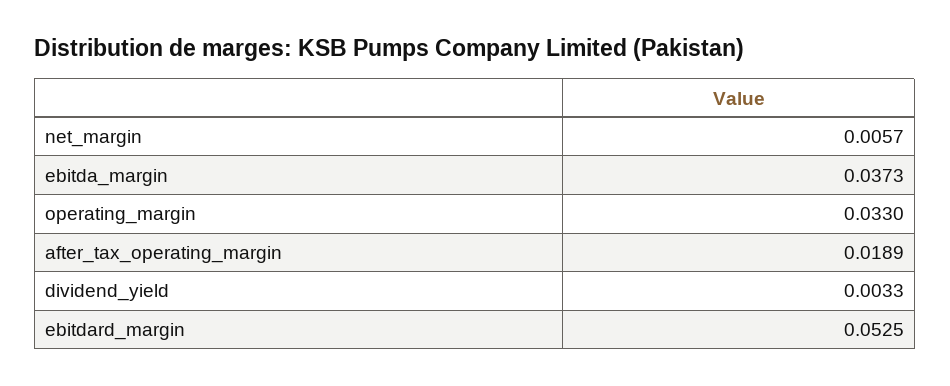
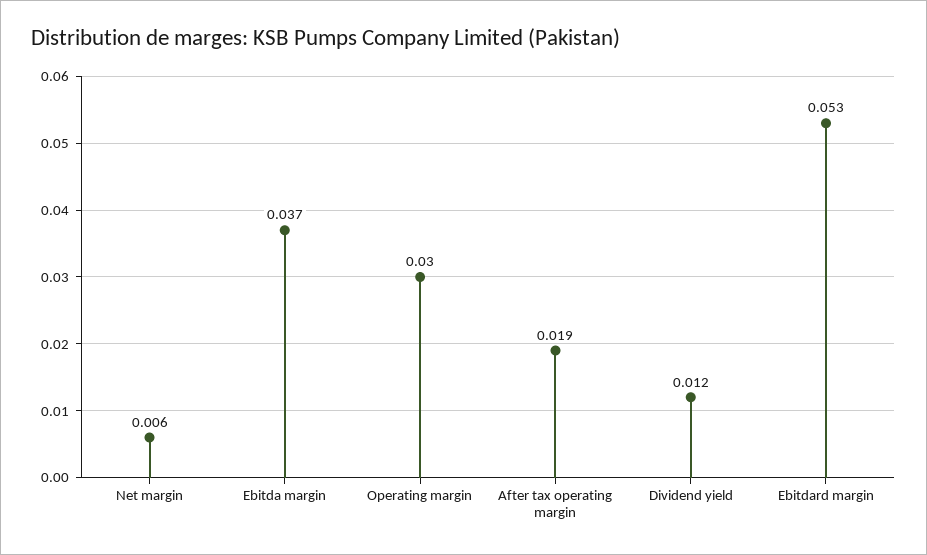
operating_margin: 0.033 -> 0.03
dividend_yield: 0.0033 -> 0.012

